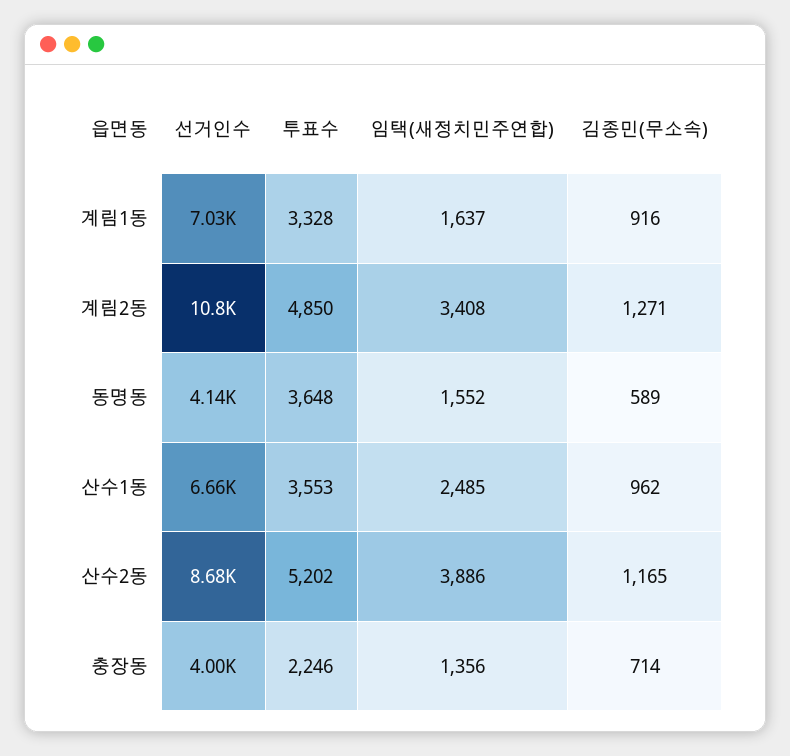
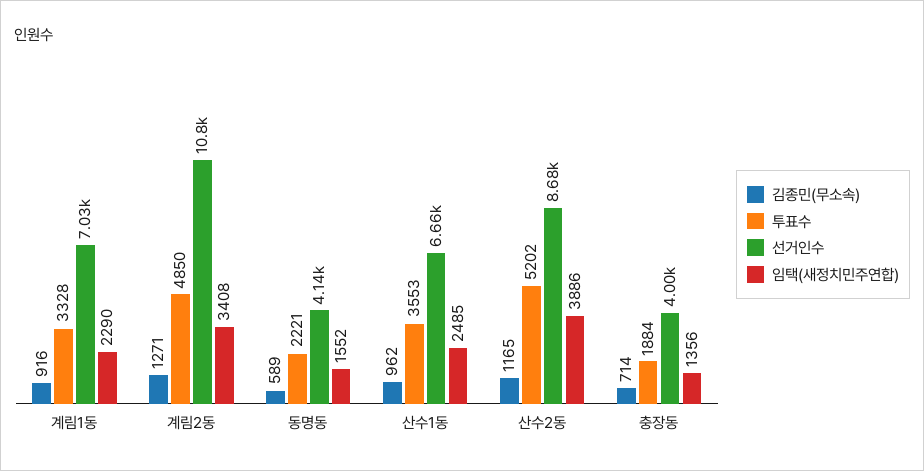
임택(새정치민주연합), 계림1동: 1637 -> 2290
투표수, 동명동: 3648 -> 2221
투표수, 충장동: 2246 -> 1884

